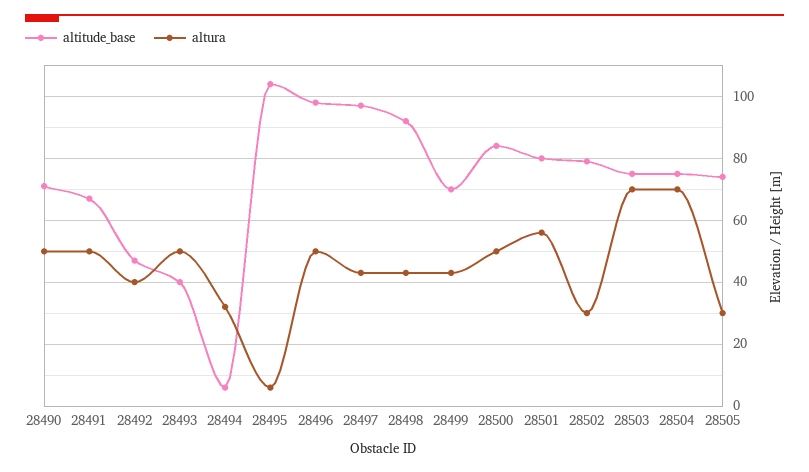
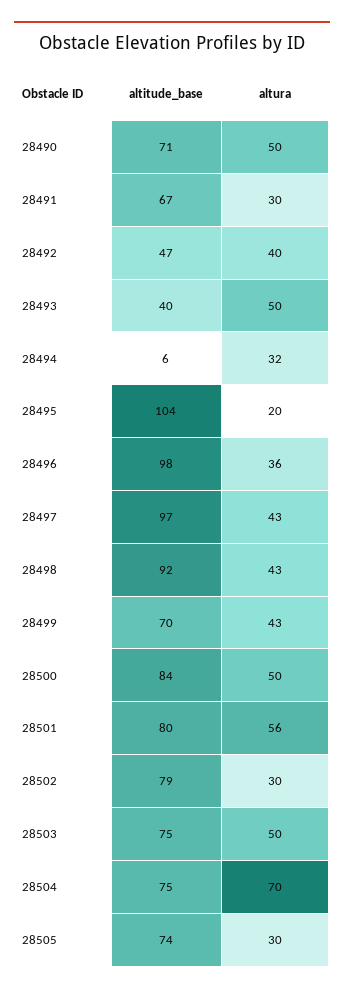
altura, 28491: 50 -> 30
altura, 28495: 5 -> 20
altura, 28496: 50 -> 36
altura, 28503: 70 -> 50

